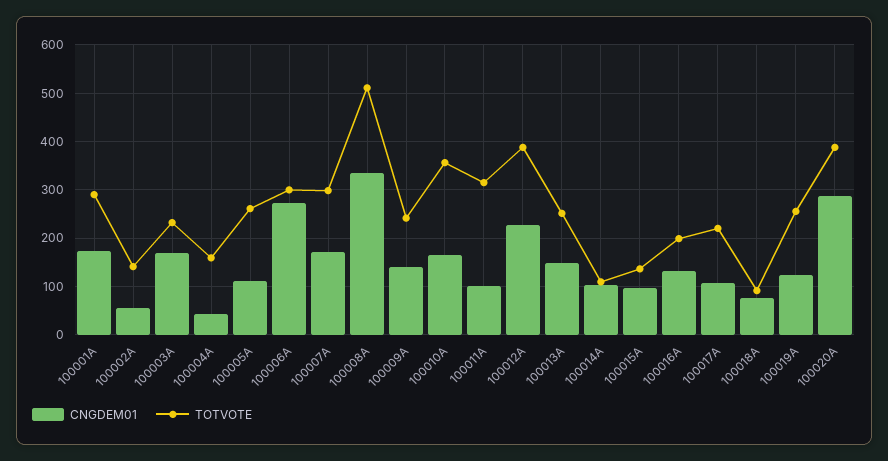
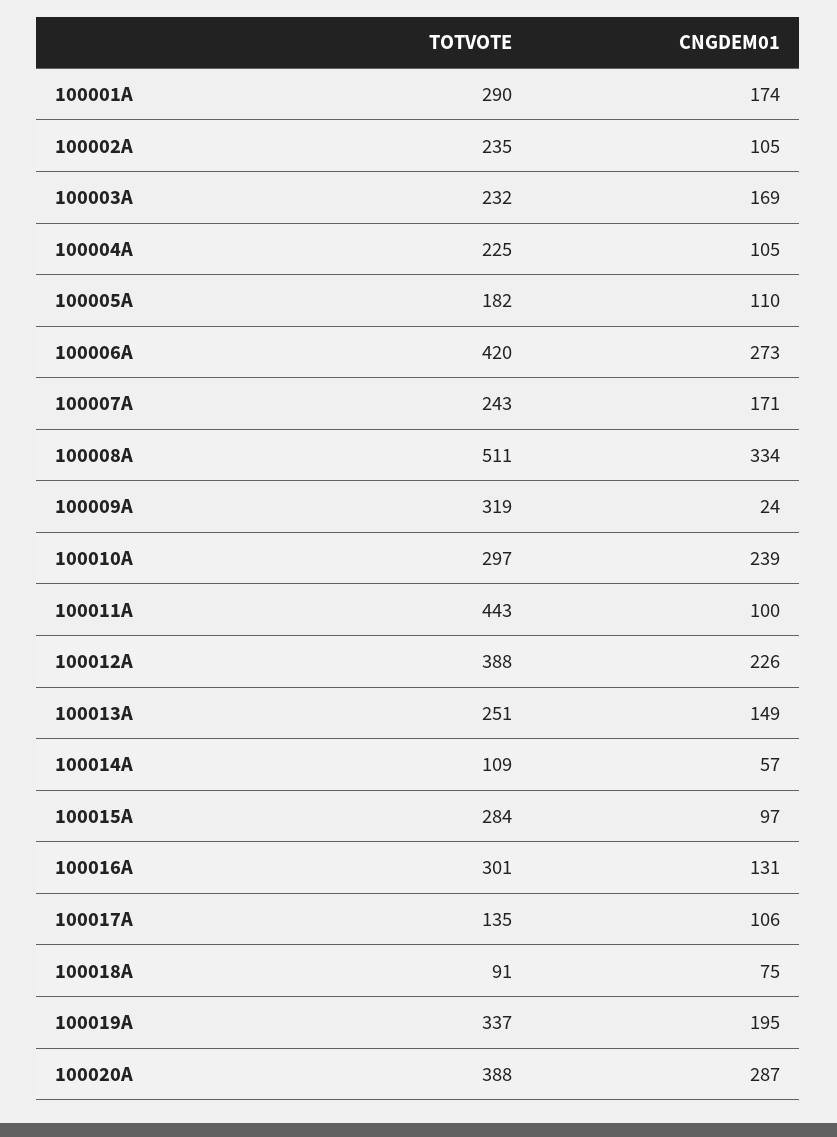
CNGDEM01, 100002A: 60 -> 105
TOTVOTE, 100002A: 140 -> 235
CNGDEM01, 100004A: 40 -> 105
TOTVOTE, 100004A: 160 -> 225
TOTVOTE, 100005A: 260 -> 182
TOTVOTE, 100006A: 300 -> 420
TOTVOTE, 100007A: 300 -> 243
CNGDEM01, 100009A: 140 -> 24
TOTVOTE, 100009A: 240 -> 319
CNGDEM01, 100010A: 160 -> 239
TOTVOTE, 100010A: 360 -> 297
TOTVOTE, 100011A: 320 -> 443
CNGDEM01, 100014A: 100 -> 57
TOTVOTE, 100015A: 140 -> 284
TOTVOTE, 100016A: 200 -> 301
TOTVOTE, 100017A: 220 -> 135
CNGDEM01, 100019A: 120 -> 195
TOTVOTE, 100019A: 260 -> 337

